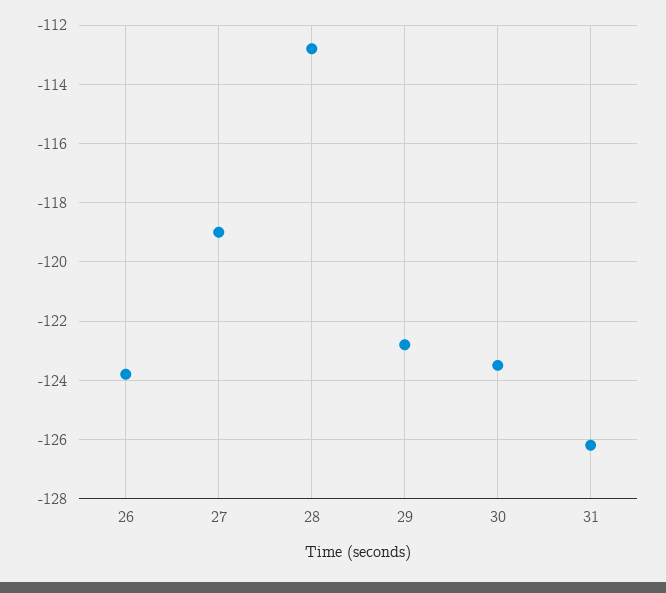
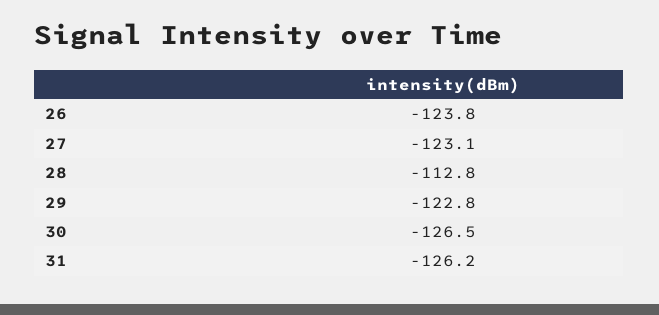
27: -119 -> -123.1
30: -123.5 -> -126.5

